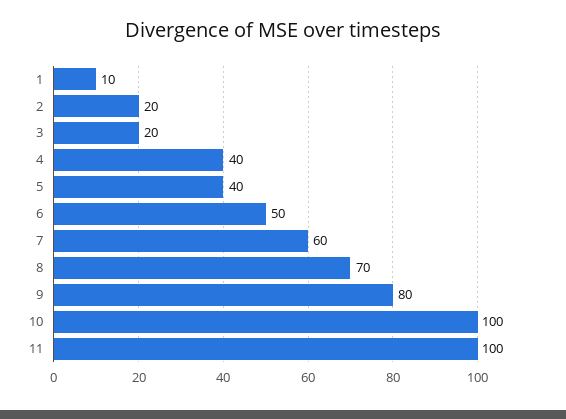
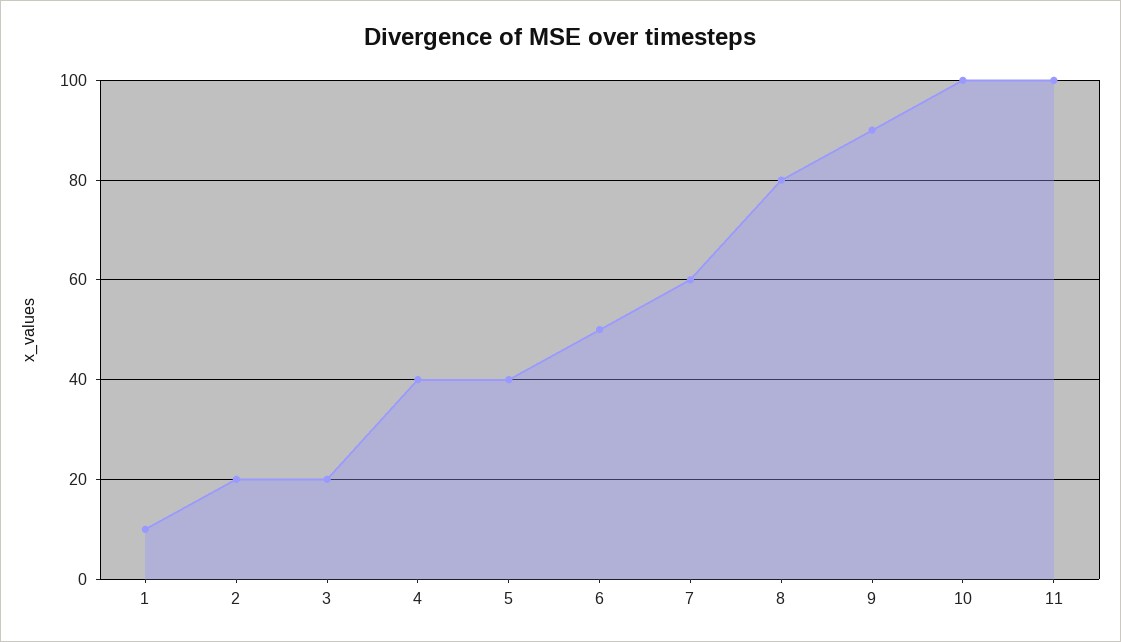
8: 70 -> 80
9: 80 -> 90

